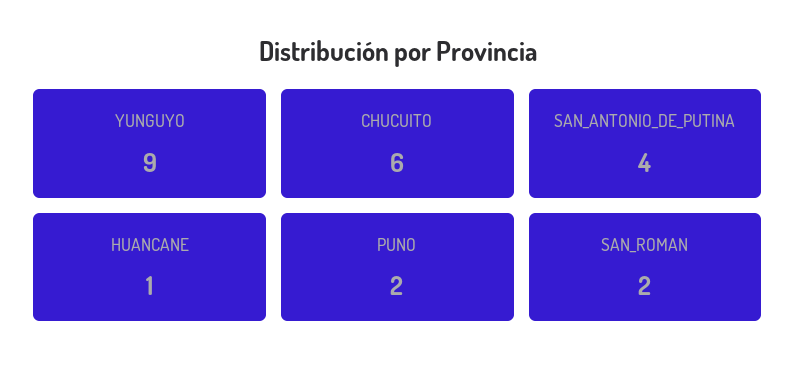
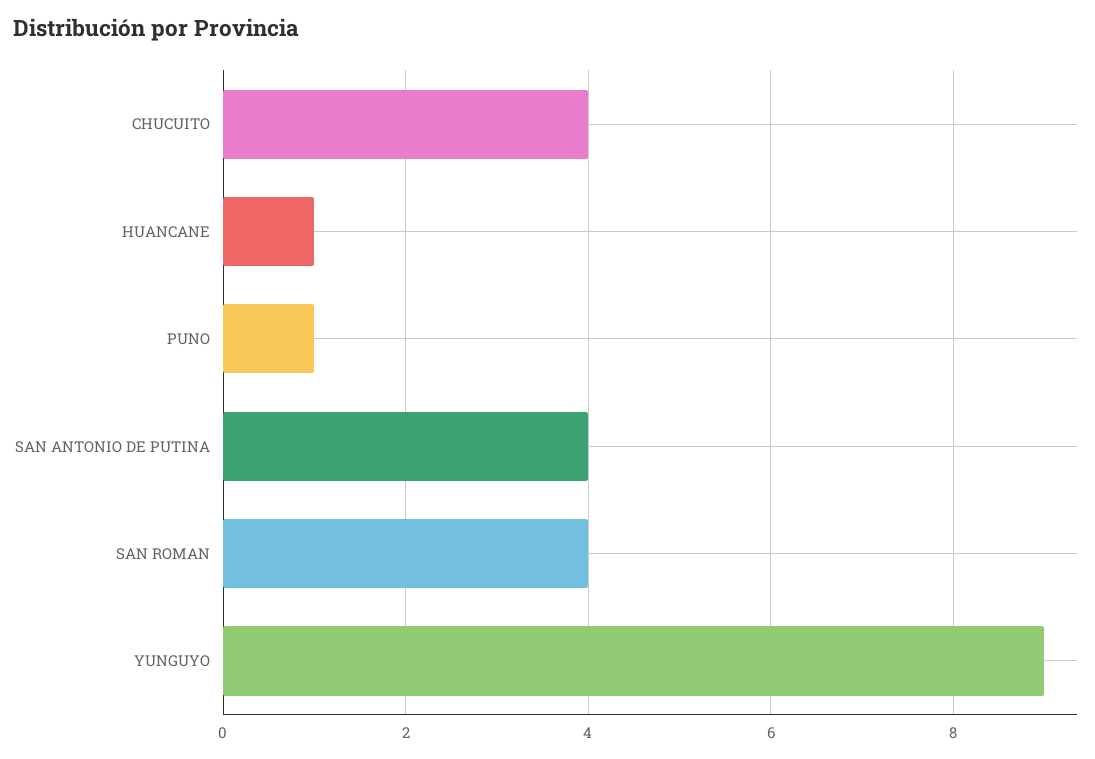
CHUCUITO: 6 -> 4
PUNO: 2 -> 1
SAN_ROMAN: 2 -> 4

